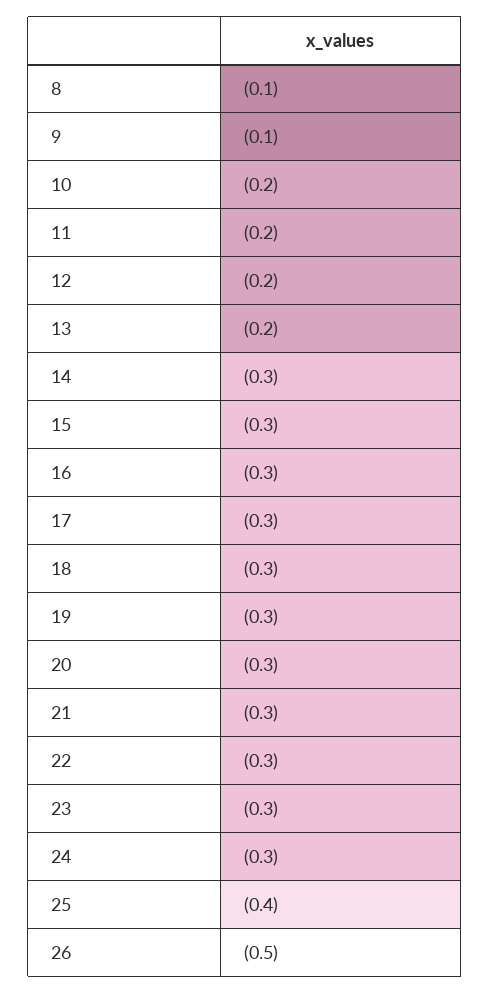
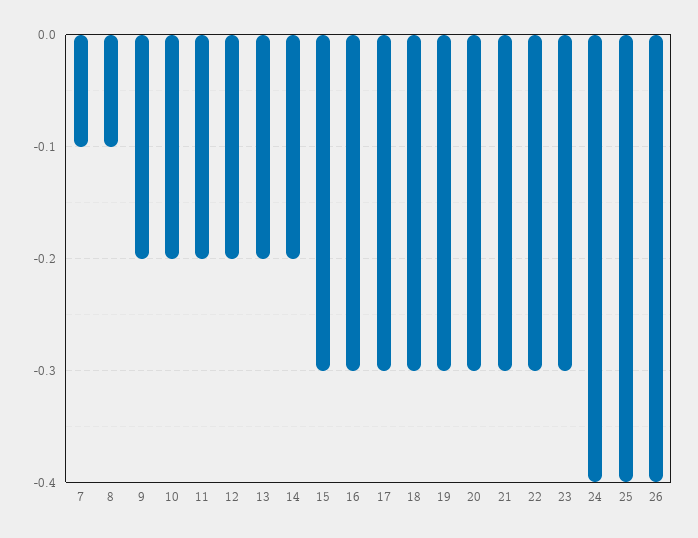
9: -0.1 -> -0.2
14: -0.3 -> -0.2
24: -0.3 -> -0.4
26: -0.5 -> -0.4
7: none -> -0.1

